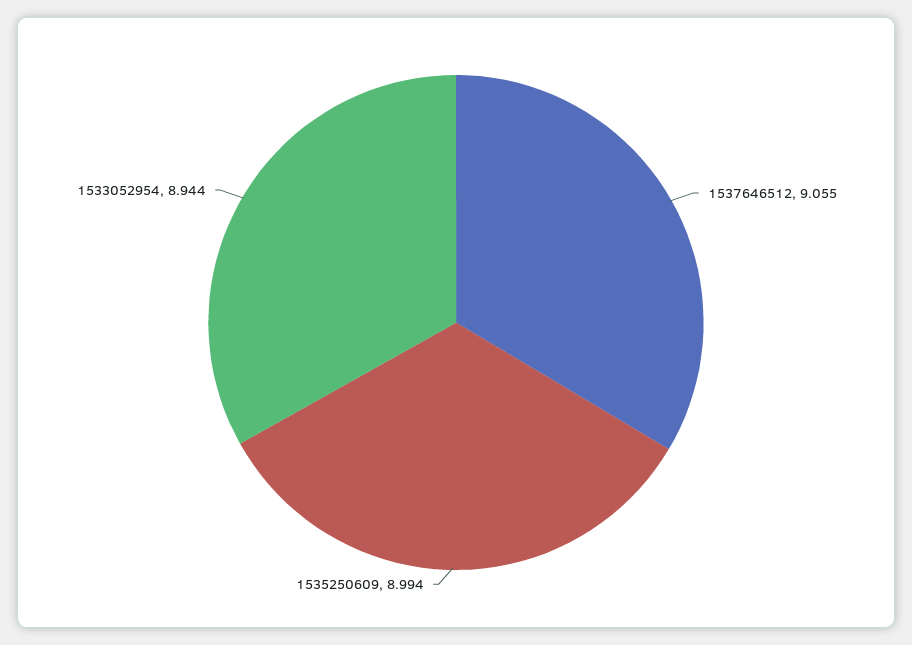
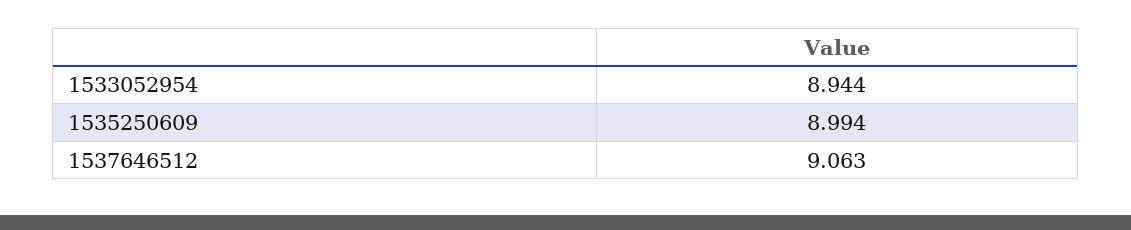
1537646512: 9.055 -> 9.063

